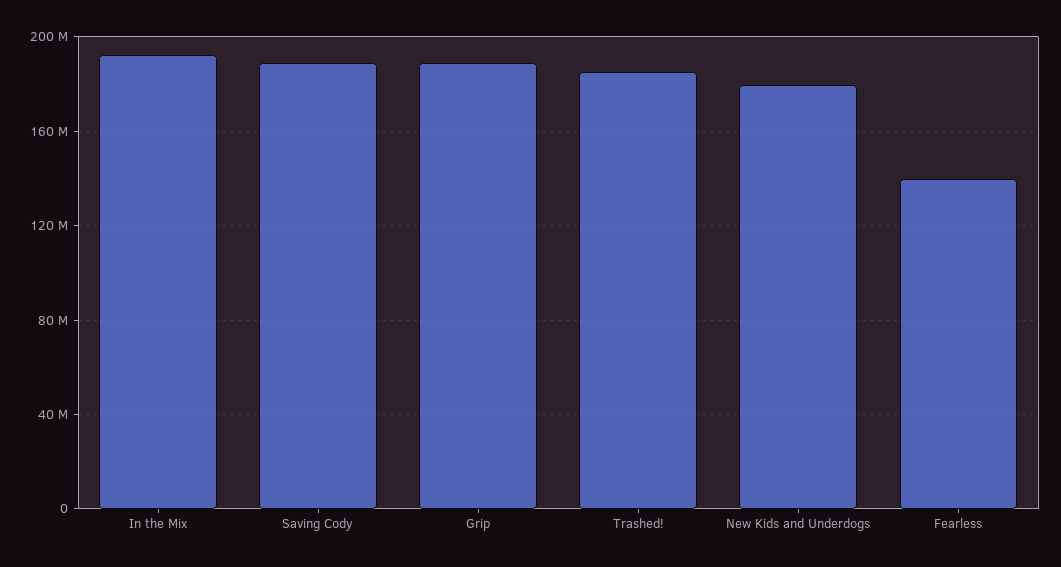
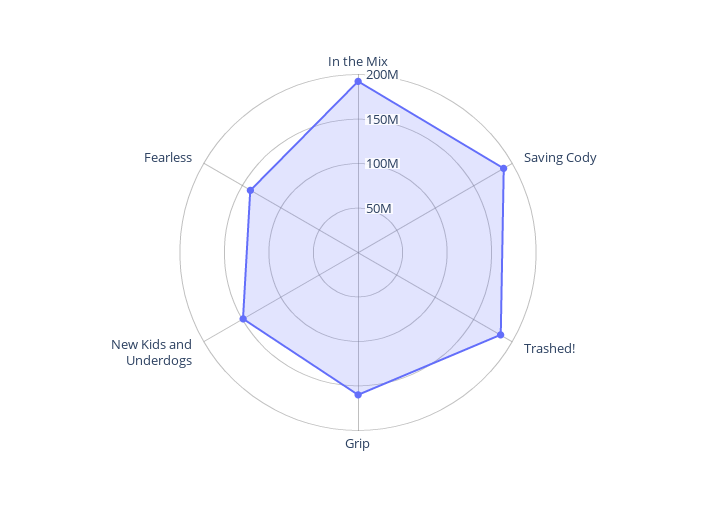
Grip: 190000000 -> 160000000
New Kids and Underdogs: 180000000 -> 150000000

